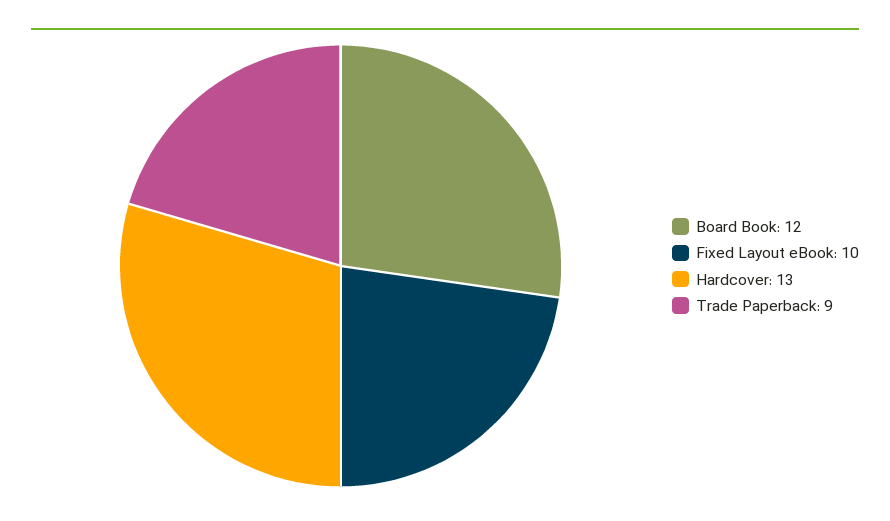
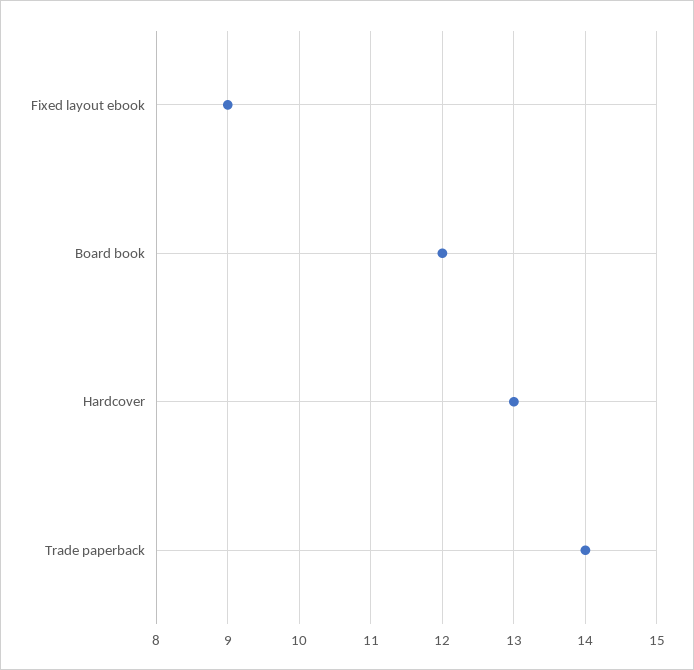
Fixed Layout eBook: 10 -> 9
Trade Paperback: 9 -> 14

